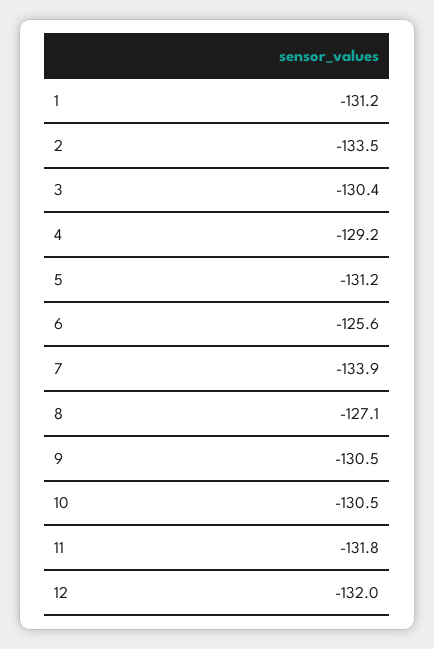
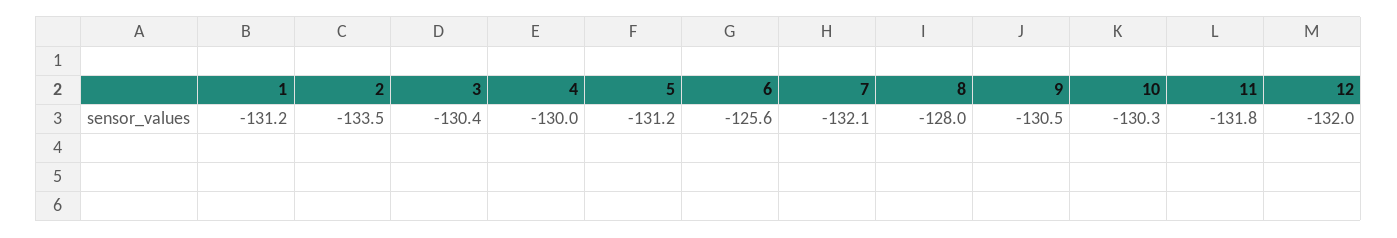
4: -129.2 -> -130
7: -133.9 -> -132.1
8: -127.1 -> -128
10: -130.5 -> -130.3

